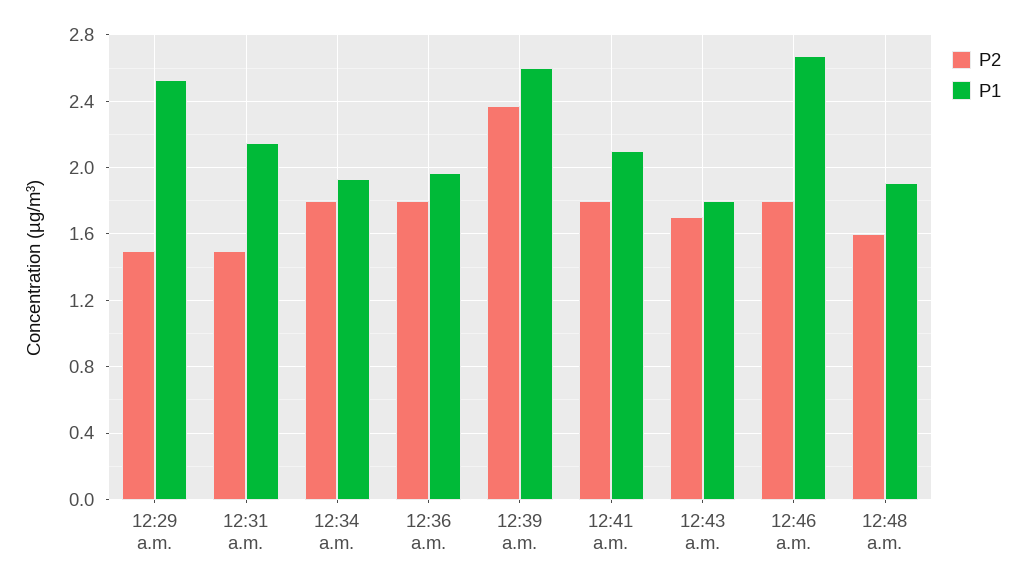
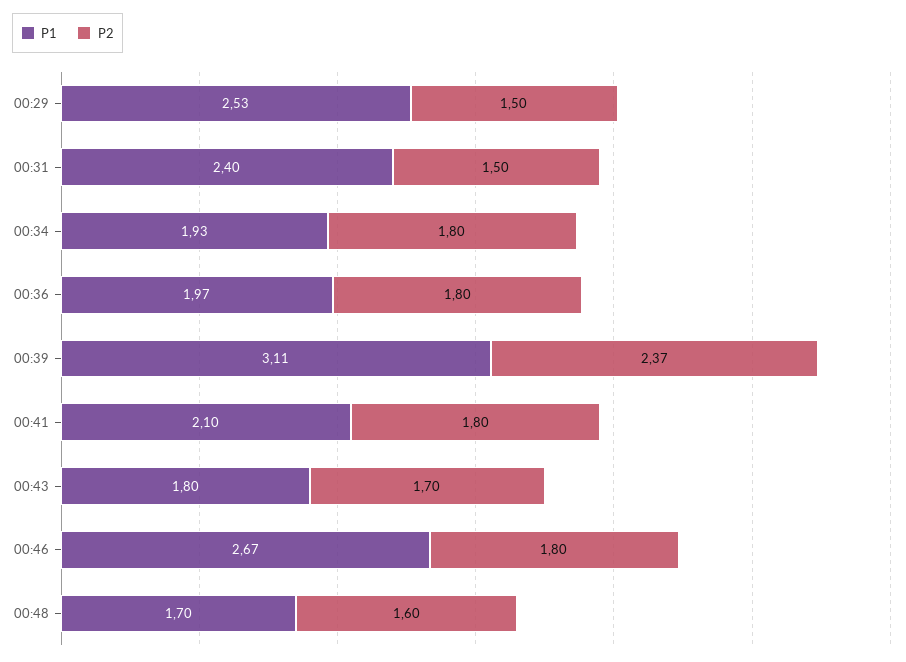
P1, 12:31 a.m.: 2.15 -> 2.4
P1, 12:39 a.m.: 2.6 -> 3.11
P1, 12:48 a.m.: 1.9 -> 1.7

